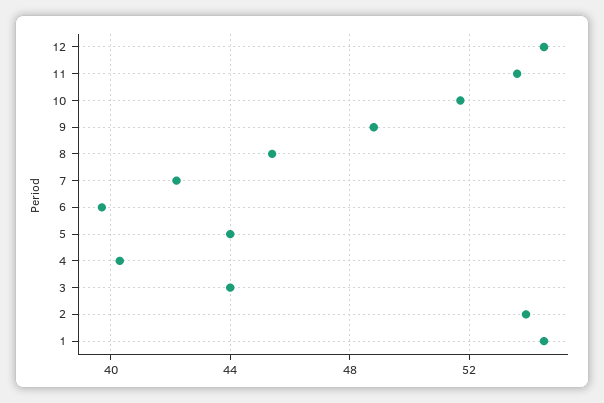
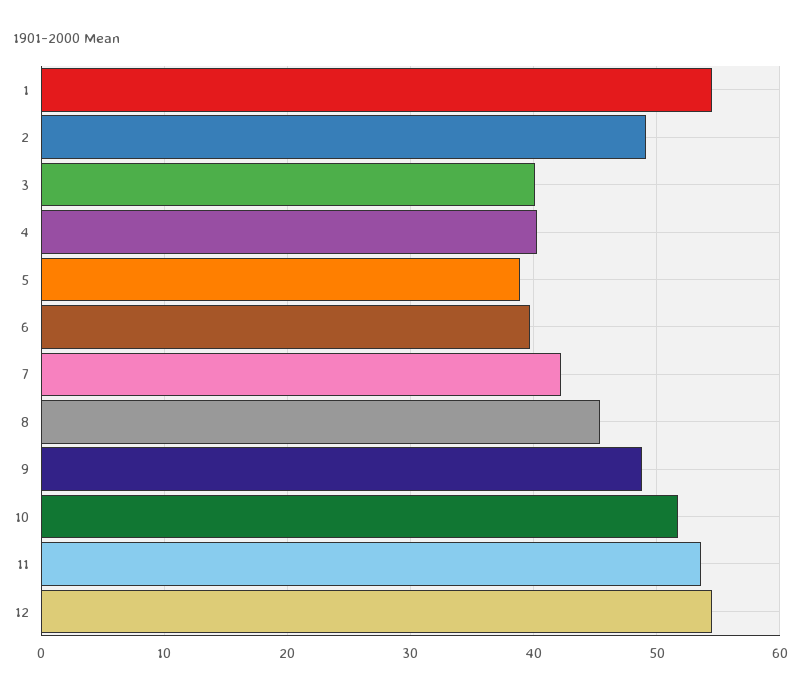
5: 44 -> 39
3: 44 -> 40
2: 54 -> 49

